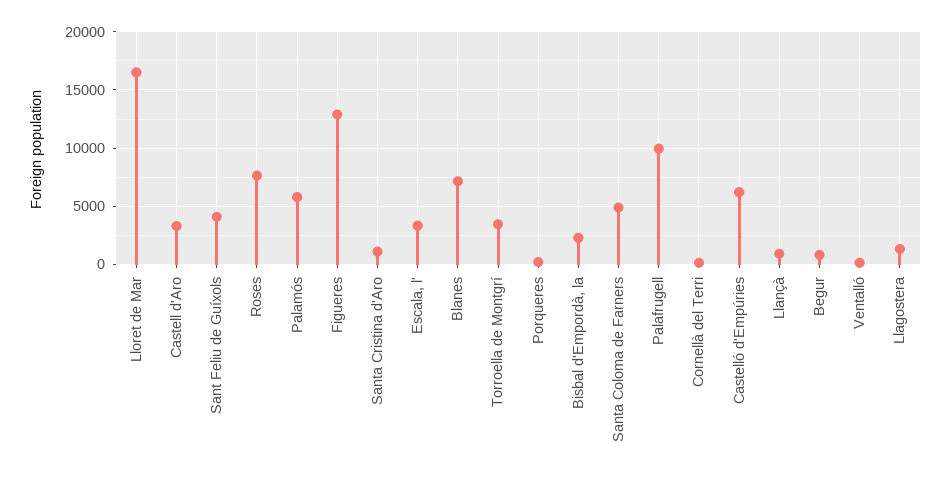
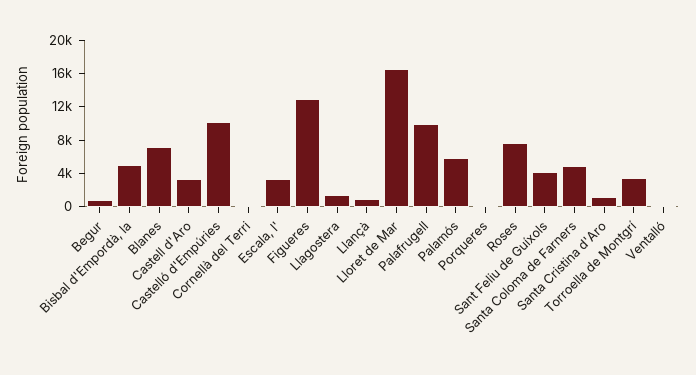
Bisbal d'Empordà, la: 2000 -> 5000
Castelló d'Empúries: 6000 -> 10000

